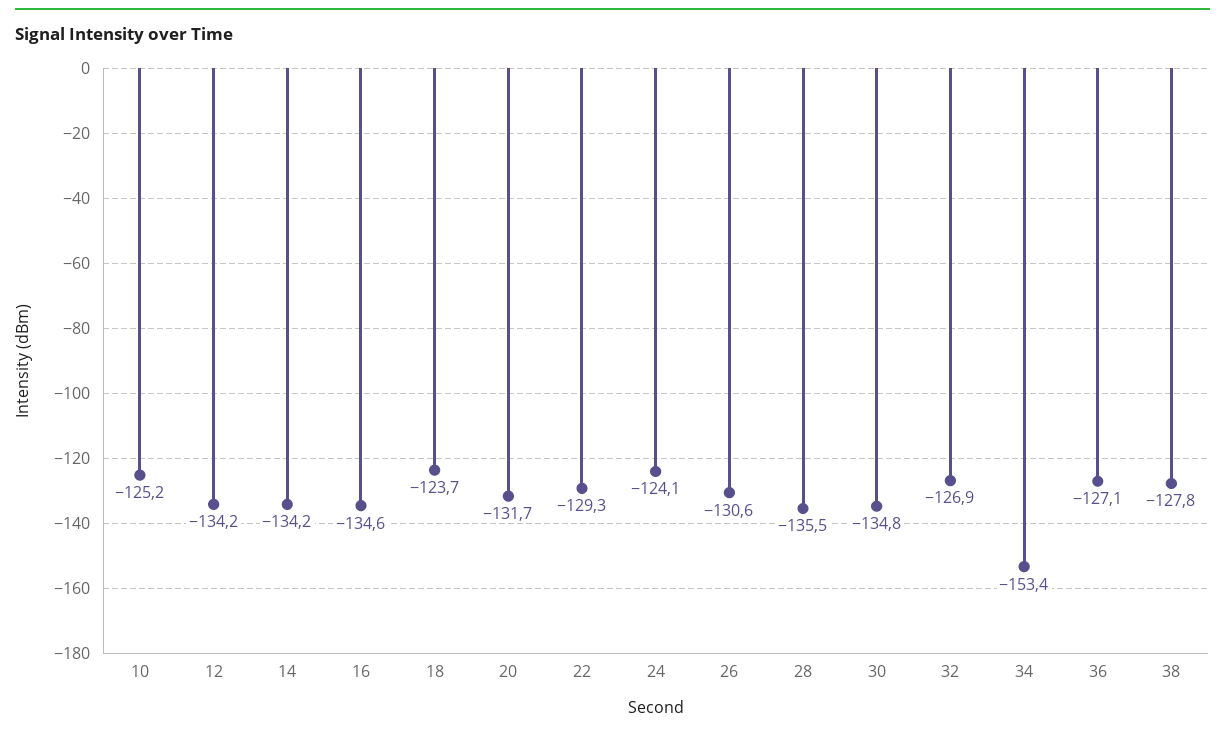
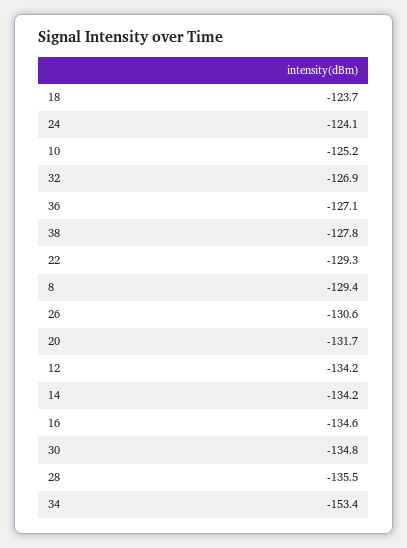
8: none -> -129.4

